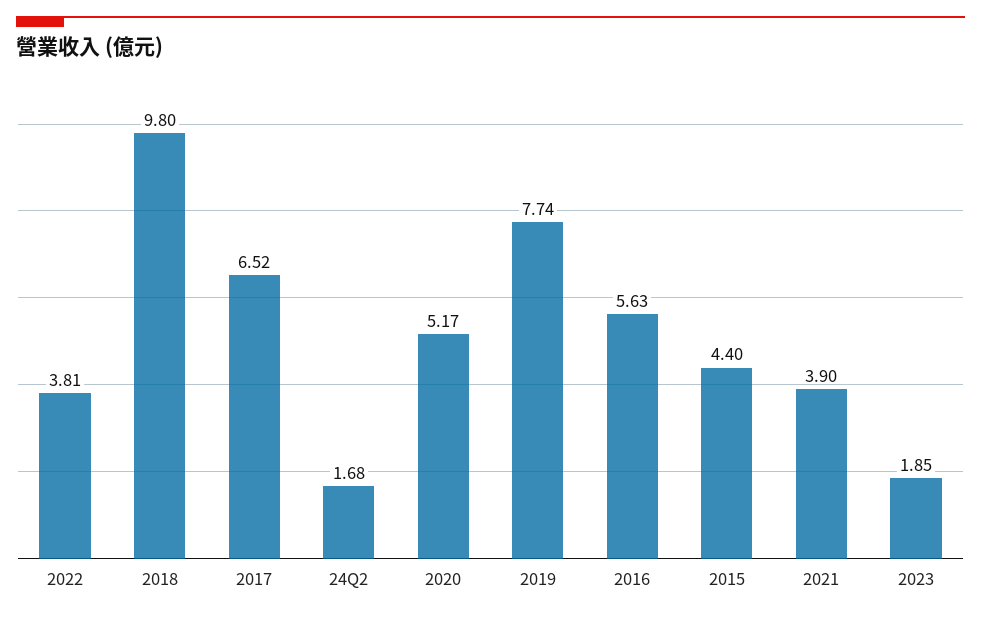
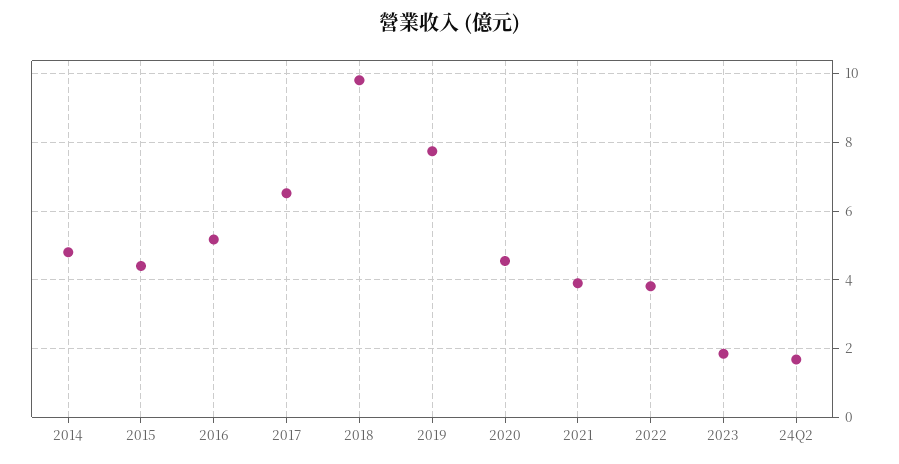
2020: 5.17 -> 4.6
2016: 5.63 -> 5.2
2014: none -> 4.8

